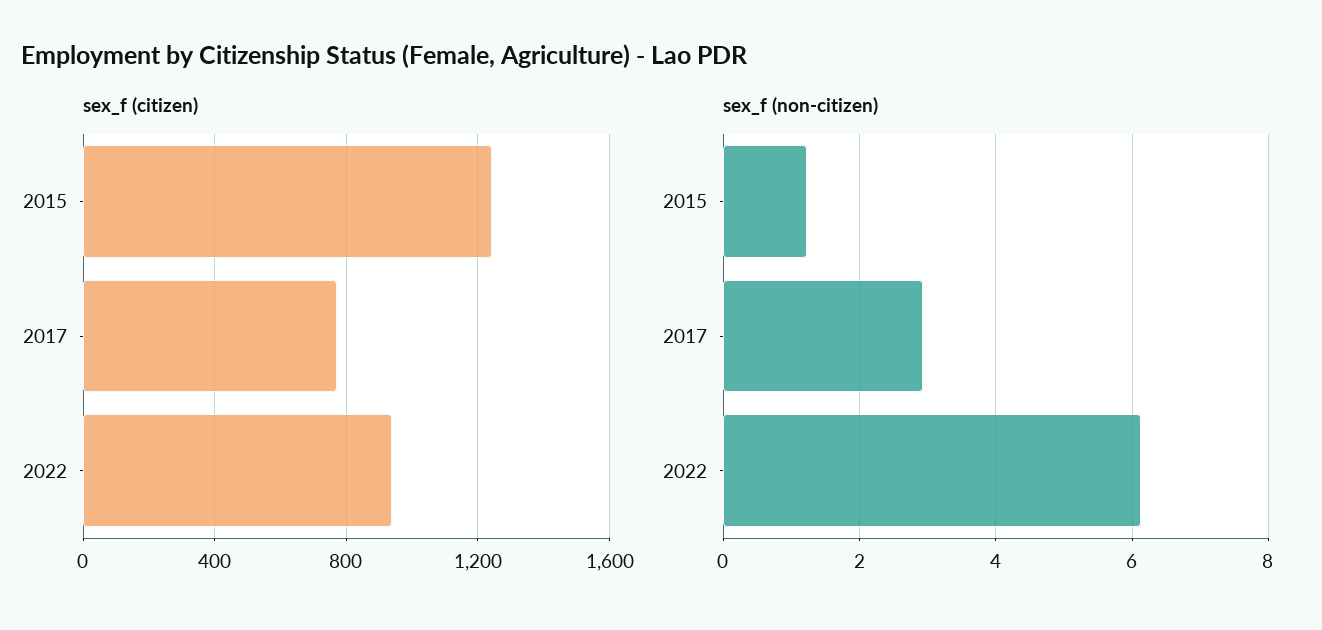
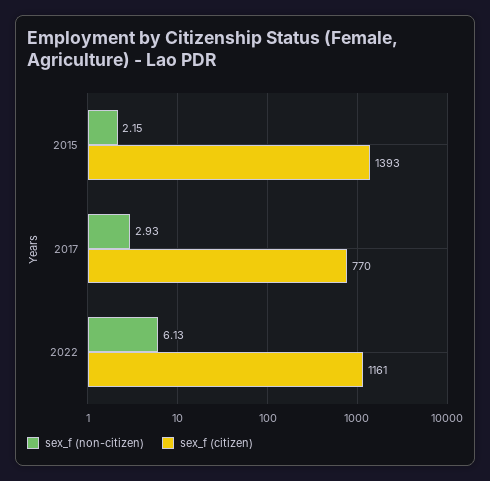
sex_f (citizen), 2015: 1250 -> 1393
sex_f (citizen), 2022: 950 -> 1161
sex_f (non-citizen), 2015: 1.2 -> 2.15

